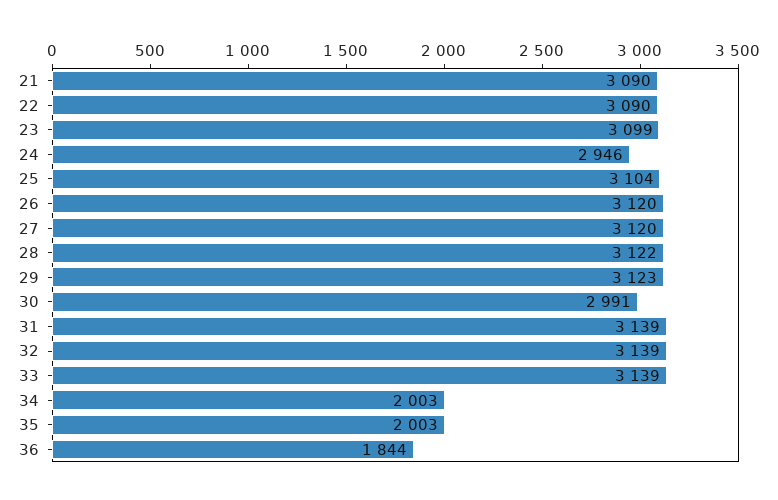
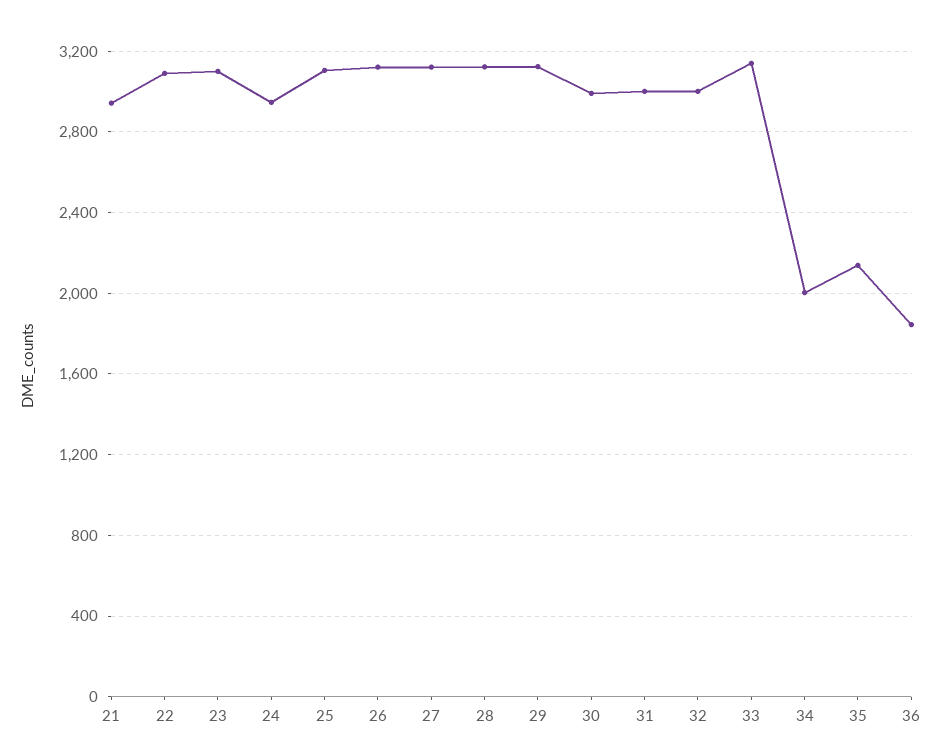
21: 3090 -> 2950
31: 3139 -> 3000
32: 3139 -> 3000
35: 2003 -> 2150

